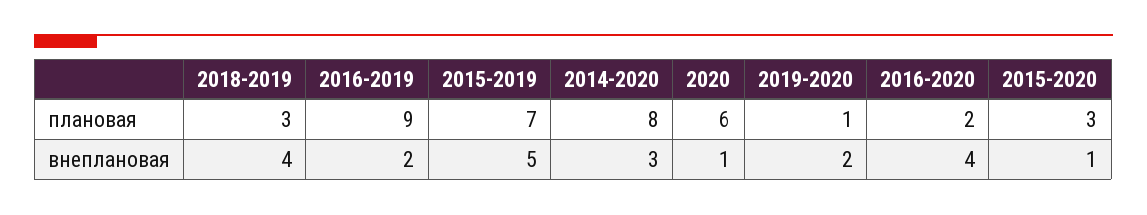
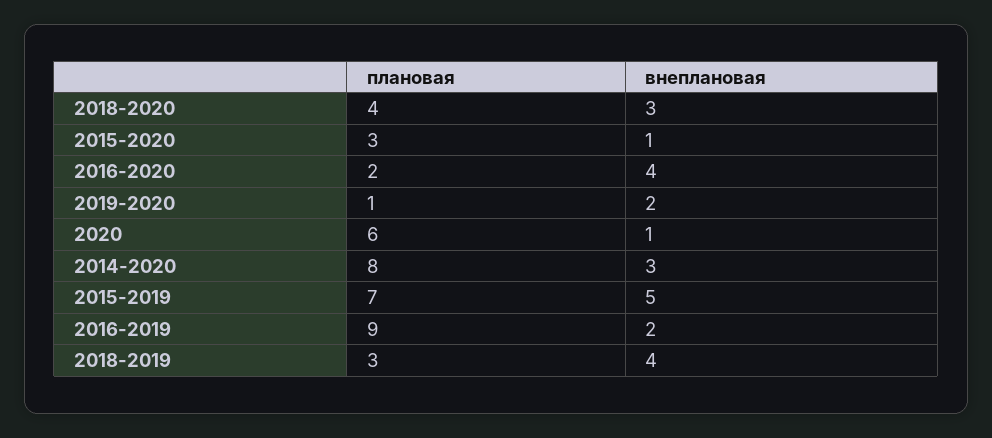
2018-2020, плановая: none -> 4
2018-2020, внеплановая: none -> 3

